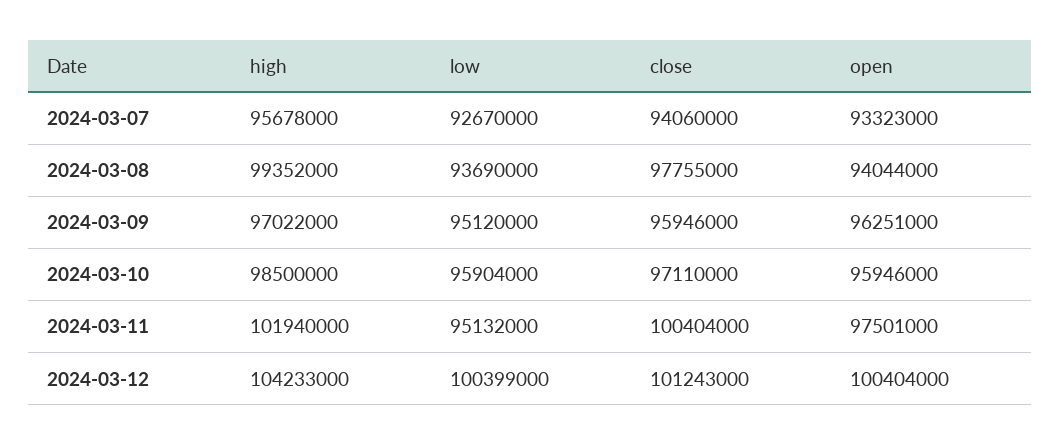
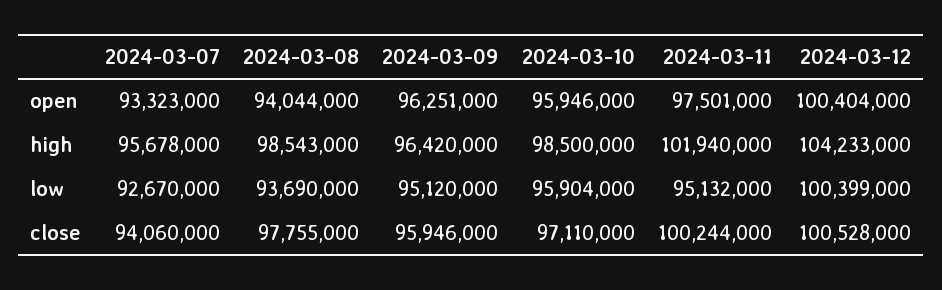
high, 2024-03-08: 99352000 -> 98543000
high, 2024-03-09: 97022000 -> 96420000
close, 2024-03-11: 100404000 -> 100244000
close, 2024-03-12: 101243000 -> 100528000

